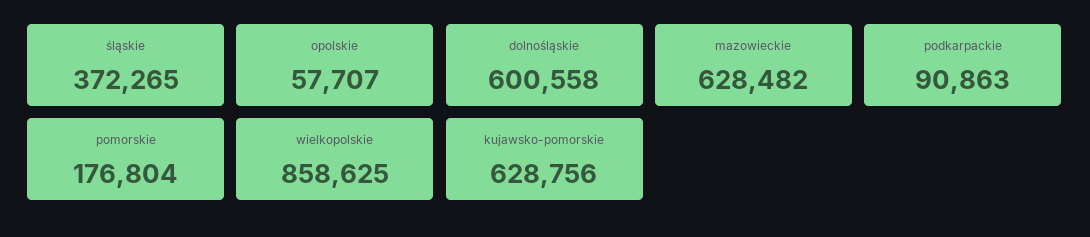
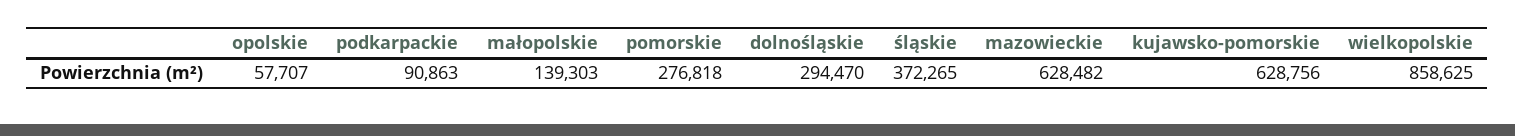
dolnośląskie: 600558 -> 294470
pomorskie: 176804 -> 276818
małopolskie: none -> 139303

